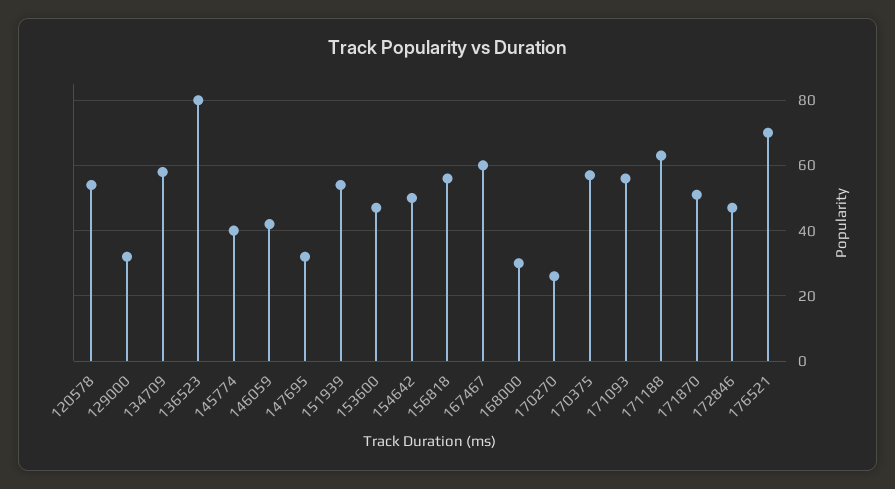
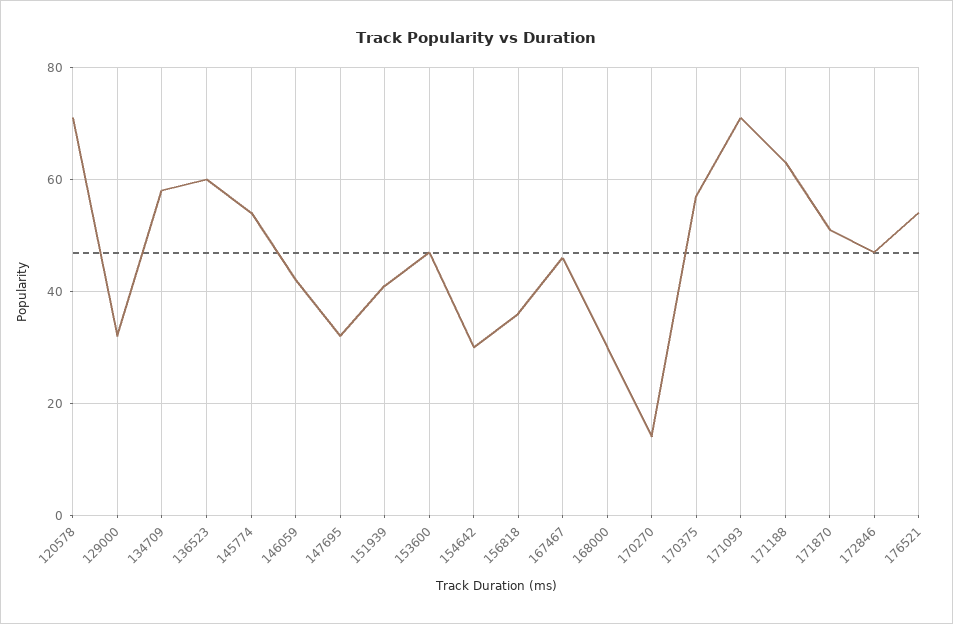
120578: 55 -> 70
136523: 80 -> 60
145774: 40 -> 55
151939: 55 -> 40
154642: 50 -> 30
156818: 55 -> 35
167467: 60 -> 45
170270: 25 -> 15
171093: 55 -> 70
176521: 70 -> 55

